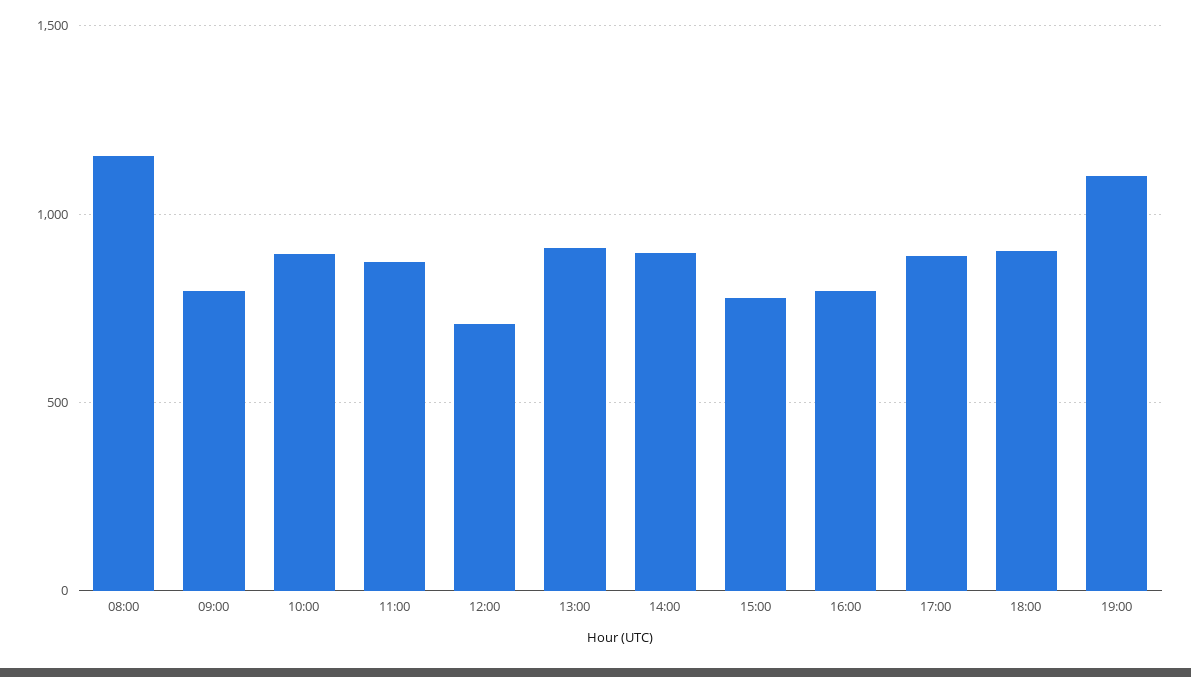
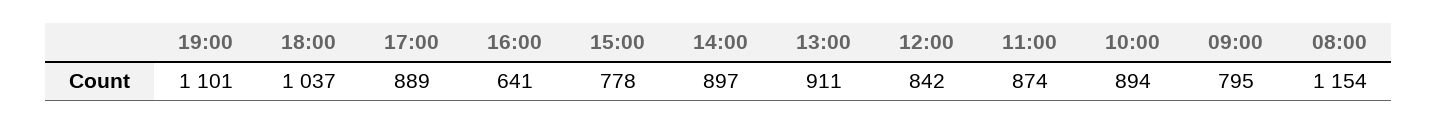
12:00: 700 -> 842
16:00: 800 -> 641
18:00: 900 -> 1037

